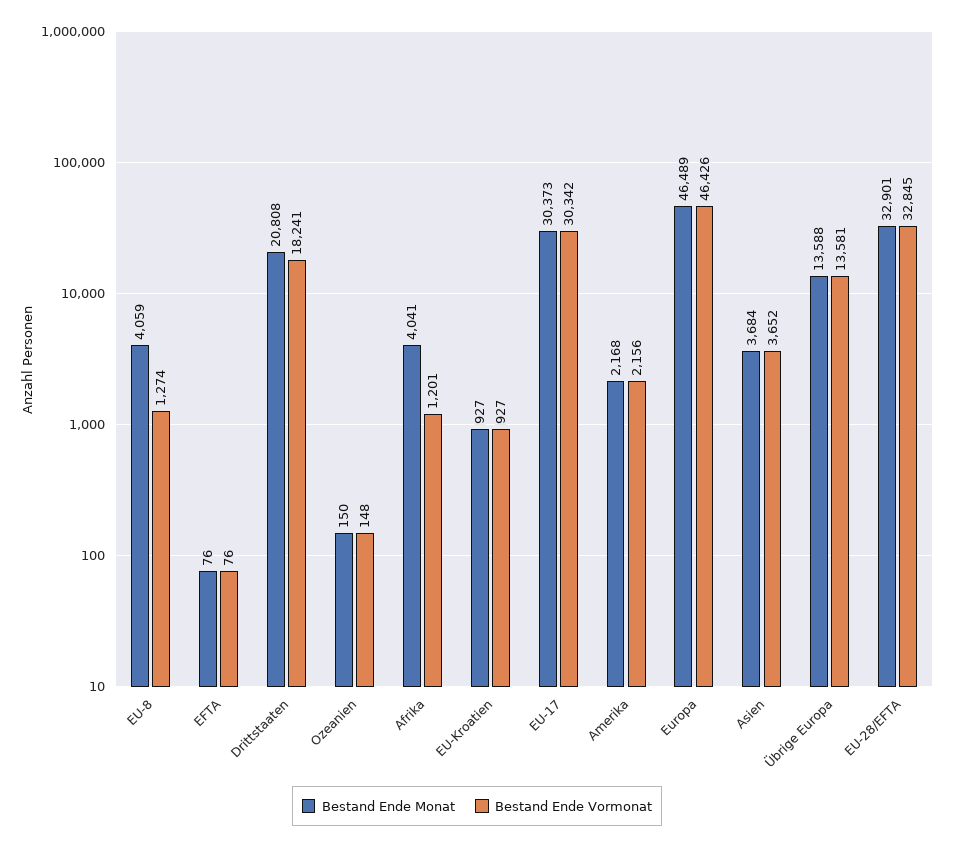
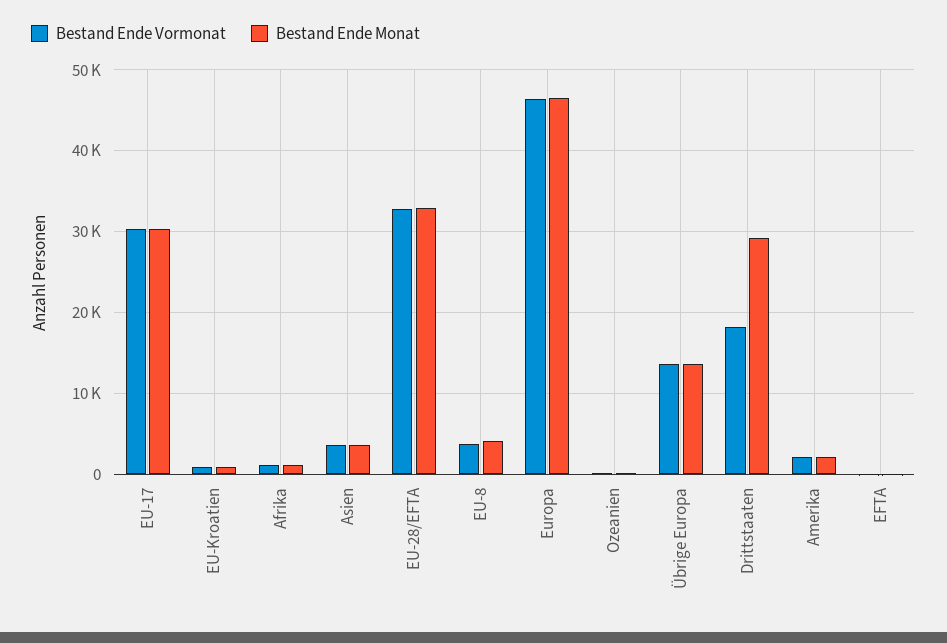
Bestand Ende Vormonat, EU-8: 1274 -> 4000
Bestand Ende Monat, Drittstaaten: 20808 -> 29000
Bestand Ende Monat, Afrika: 4041 -> 1000

